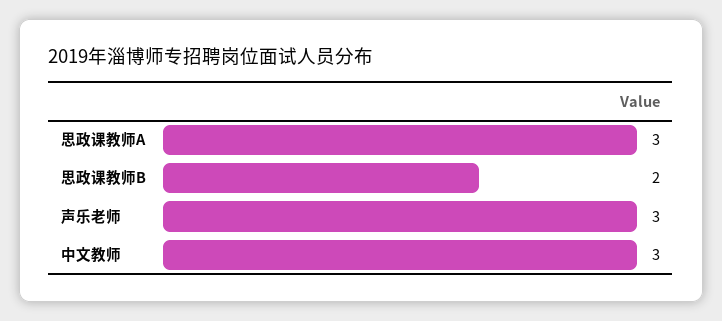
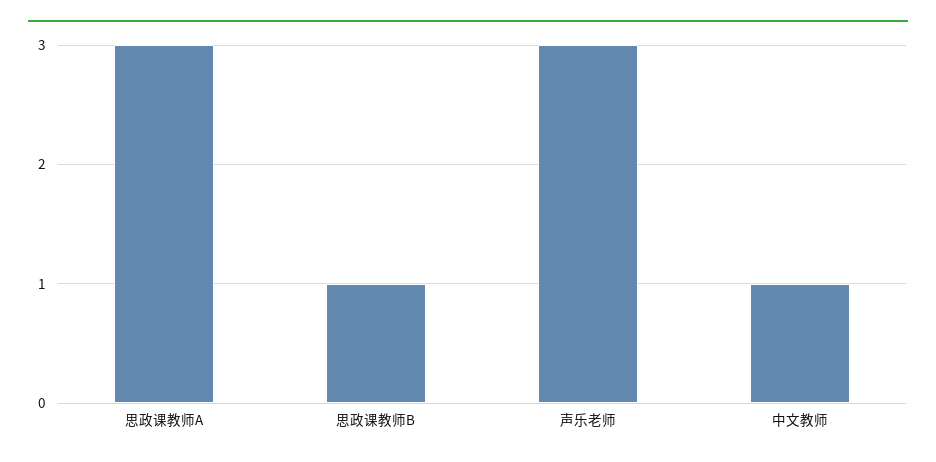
思政课教师B: 2 -> 1
中文教师: 3 -> 1

